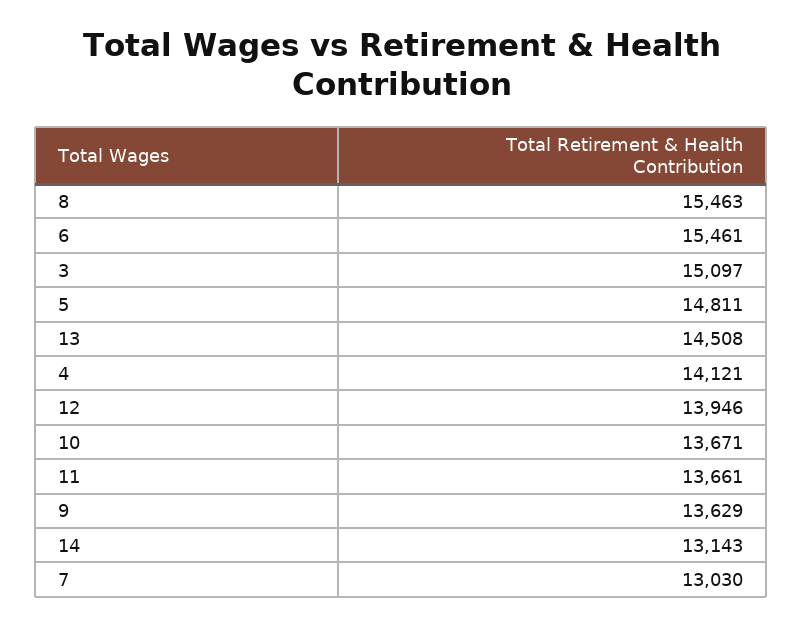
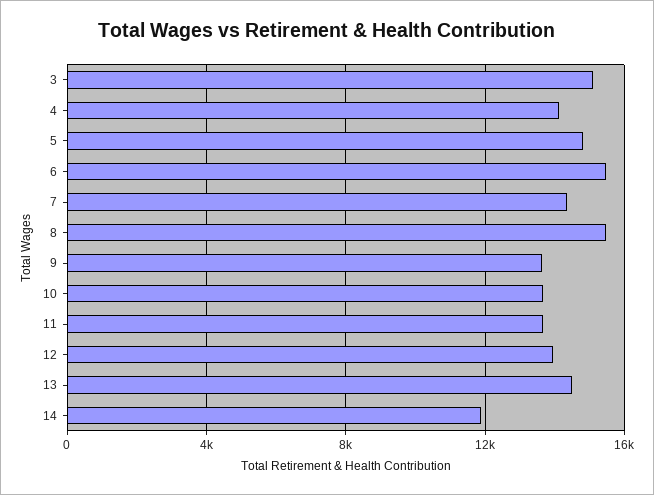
14: 13143 -> 12000
7: 13030 -> 14500

